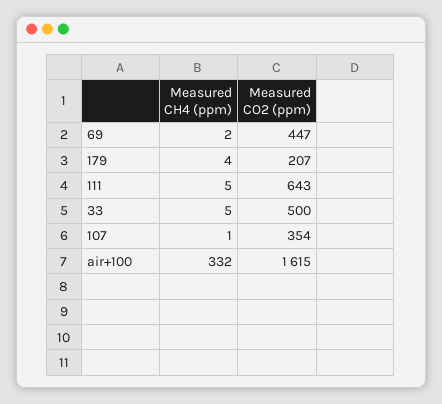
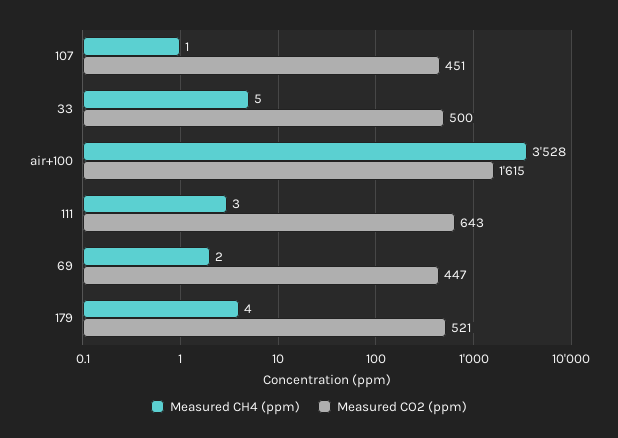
Measured CO2 (ppm), 179: 207 -> 521
Measured CH4 (ppm), 111: 5 -> 3
Measured CO2 (ppm), 107: 354 -> 451
Measured CH4 (ppm), air+100: 332 -> 3528

